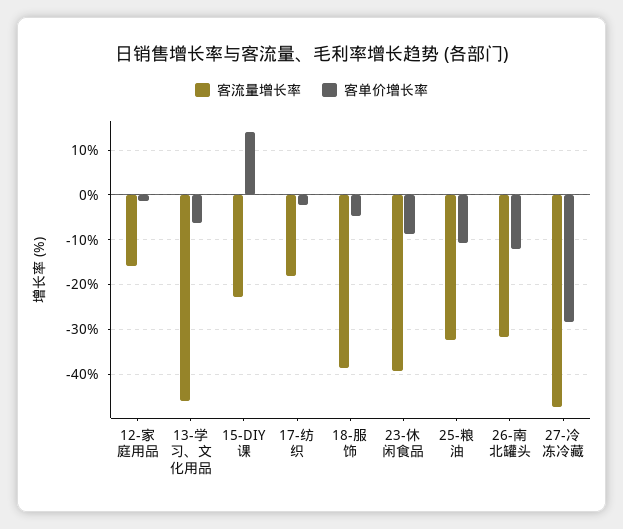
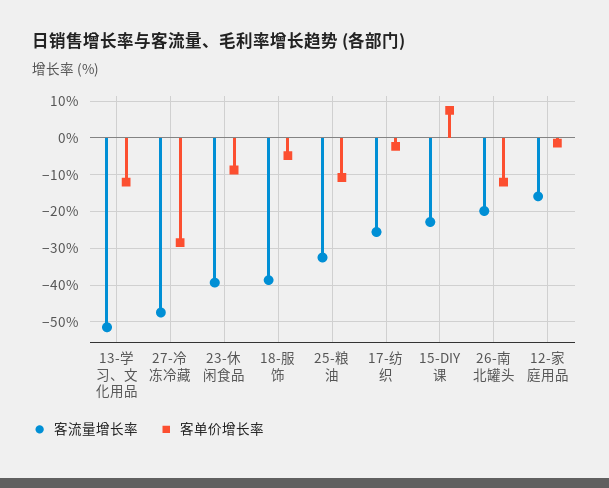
客流量增长率, 13-学习、文化用品: -46 -> -52
客单价增长率, 13-学习、文化用品: -6 -> -12
客单价增长率, 15-DIY课: 14 -> 8
客流量增长率, 17-纺织: -18 -> -26
客流量增长率, 26-南北罐头: -32 -> -20

